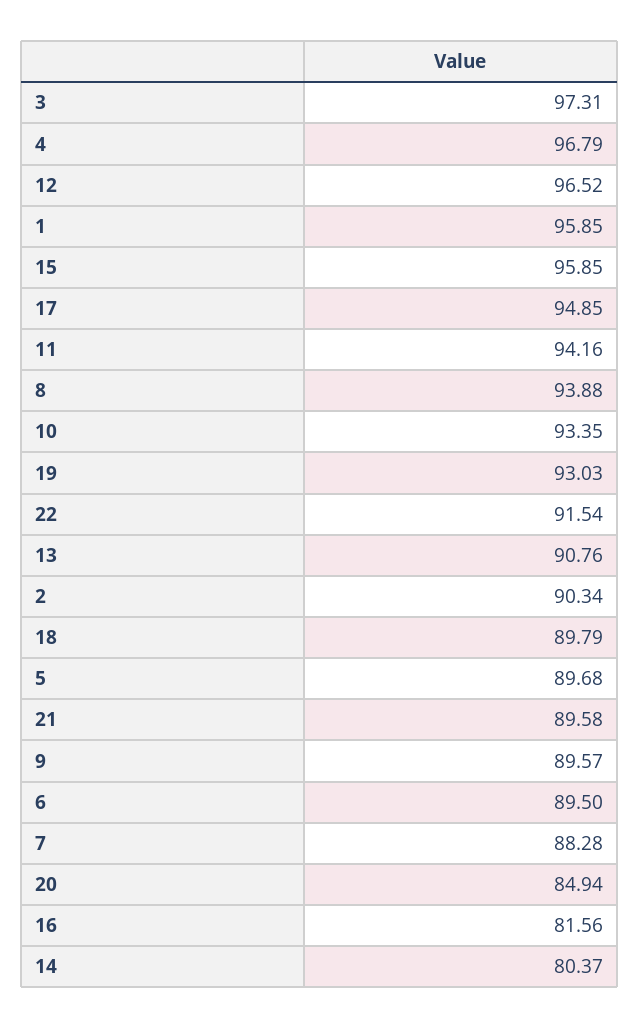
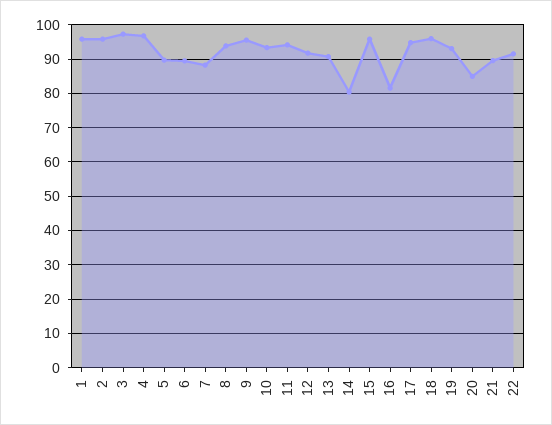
12: 96.52 -> 92
2: 90.34 -> 96
18: 89.79 -> 96
9: 89.57 -> 96

